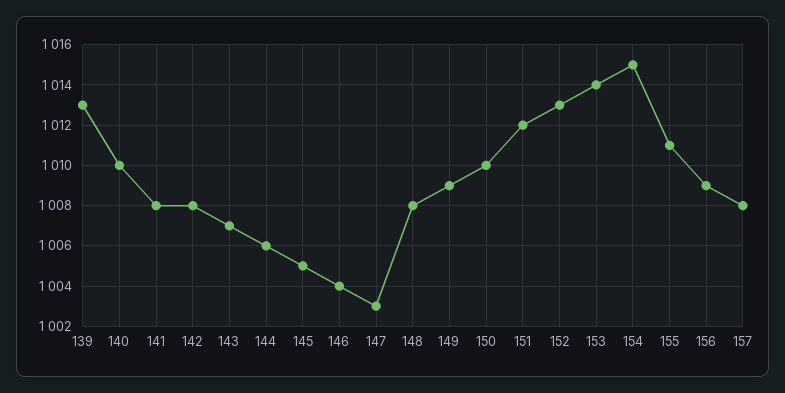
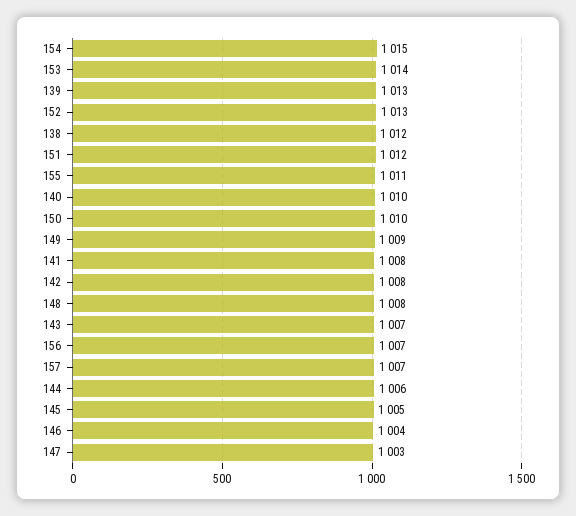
156: 1009 -> 1007
157: 1008 -> 1007
138: none -> 1012

